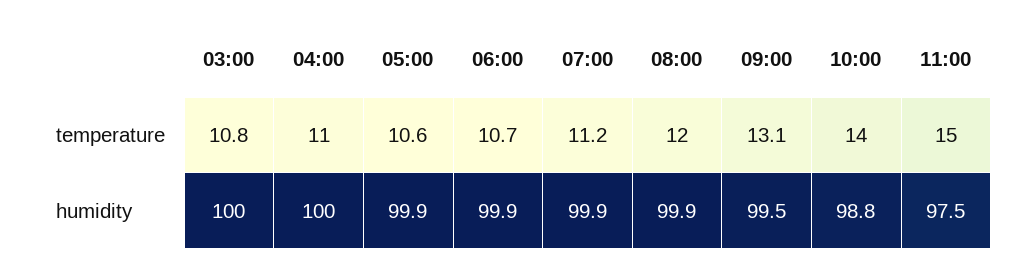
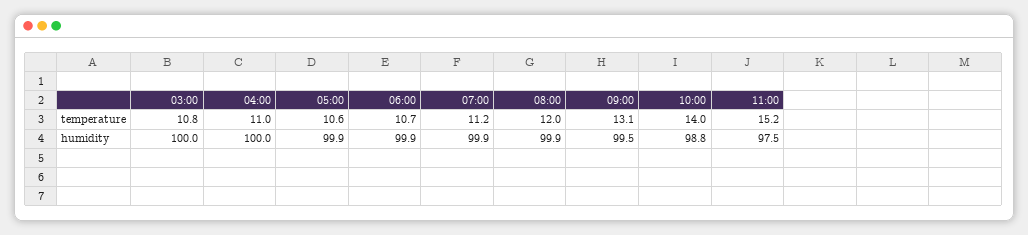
11:00, temperature: 15 -> 15.2

